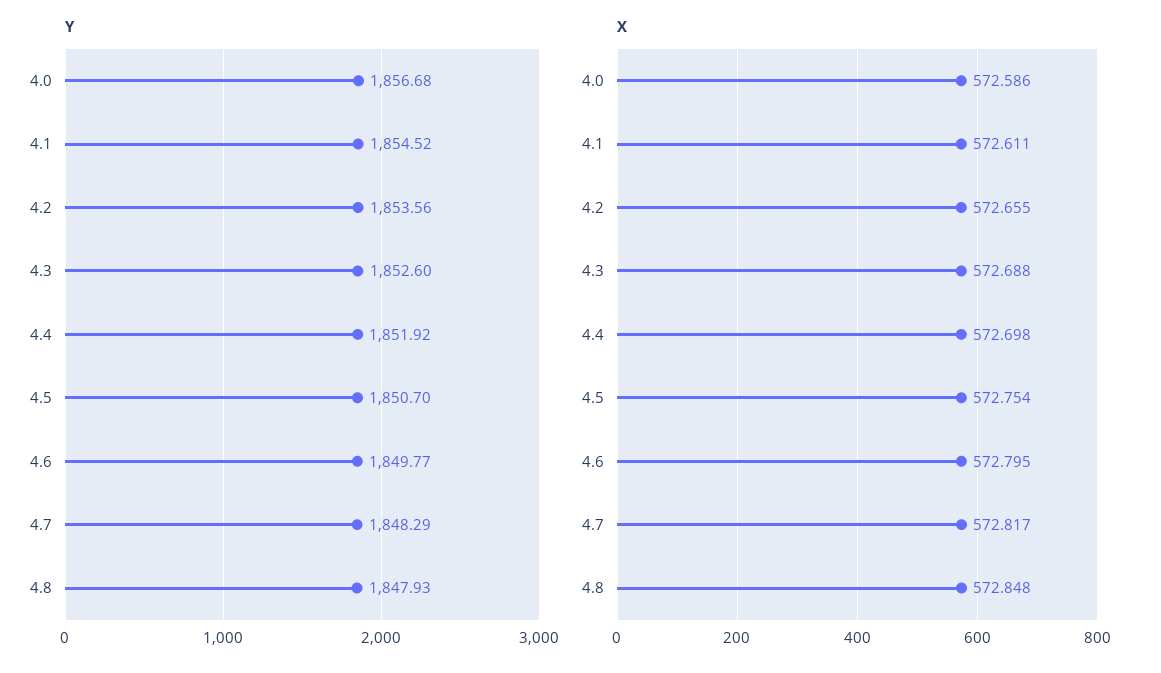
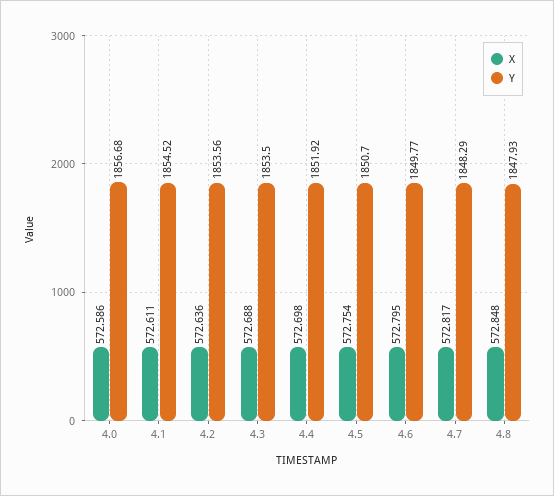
Y, 4.3: 1852.6 -> 1853.5
X, 4.2: 572.655 -> 572.636

